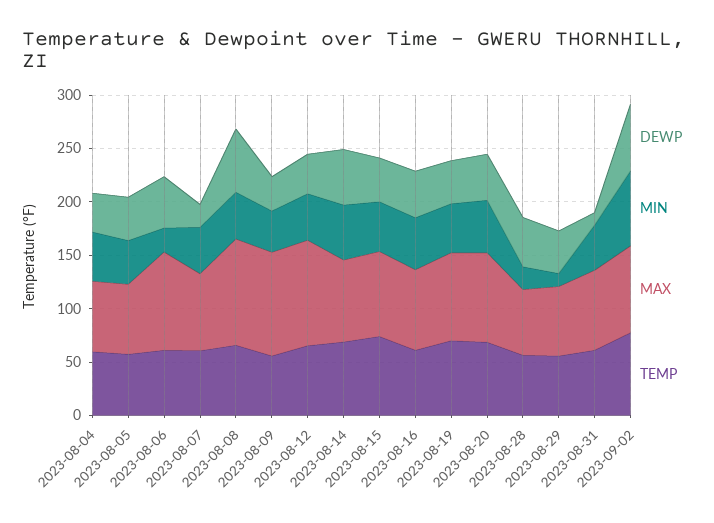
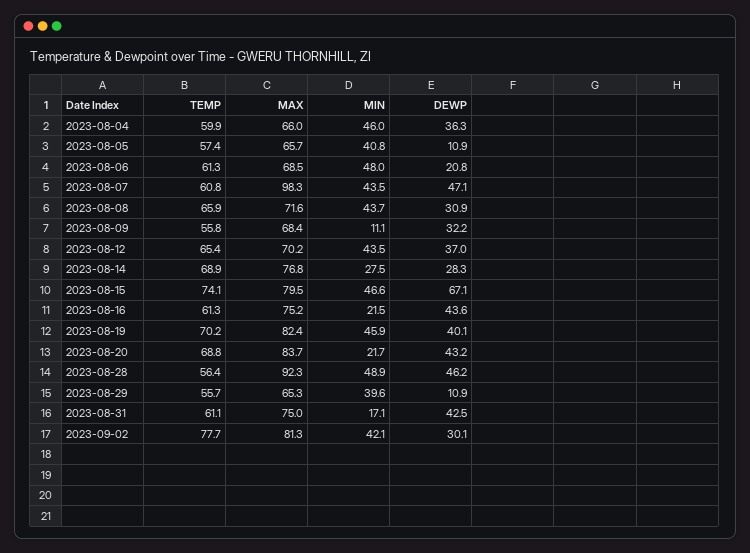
DEWP, 2023-08-05: 40 -> 10.9
DEWP, 2023-08-06: 50 -> 20.8
MIN, 2023-08-06: 20 -> 48
MAX, 2023-08-06: 90 -> 68.5
DEWP, 2023-08-07: 20 -> 47.1
MAX, 2023-08-07: 70 -> 98.3
DEWP, 2023-08-08: 60 -> 30.9
MAX, 2023-08-08: 100 -> 71.6
MIN, 2023-08-09: 40 -> 11.1
MAX, 2023-08-09: 100 -> 68.4
MAX, 2023-08-12: 100 -> 70.2
DEWP, 2023-08-14: 50 -> 28.3
MIN, 2023-08-14: 50 -> 27.5
DEWP, 2023-08-15: 40 -> 67.1
MIN, 2023-08-16: 50 -> 21.5
MIN, 2023-08-20: 50 -> 21.7
MIN, 2023-08-28: 20 -> 48.9
MAX, 2023-08-28: 60 -> 92.3
DEWP, 2023-08-29: 40 -> 10.9
MIN, 2023-08-29: 10 -> 39.6
DEWP, 2023-08-31: 10 -> 42.5
MIN, 2023-08-31: 40 -> 17.1
DEWP, 2023-09-02: 60 -> 30.1
MIN, 2023-09-02: 70 -> 42.1

